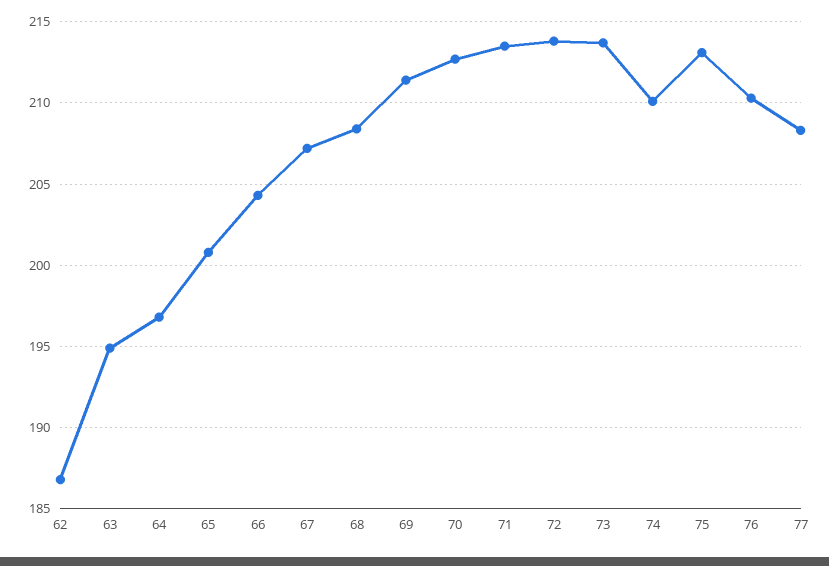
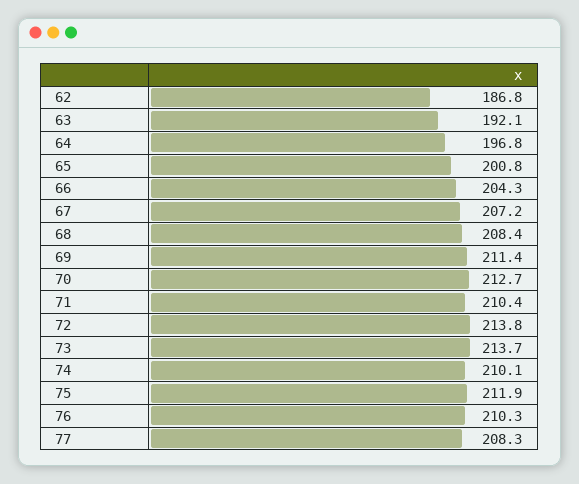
63: 195 -> 192.1
71: 213.5 -> 210.4
75: 213 -> 211.9

